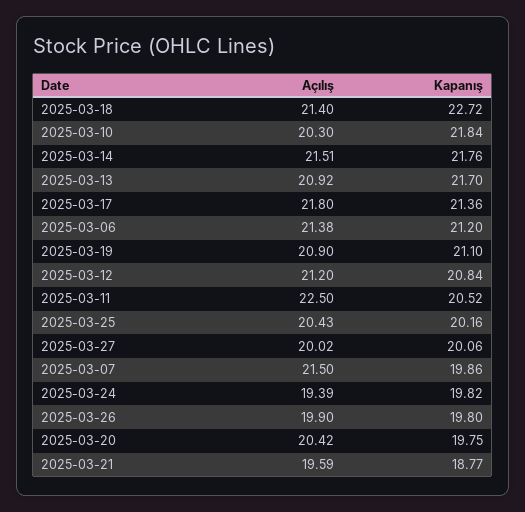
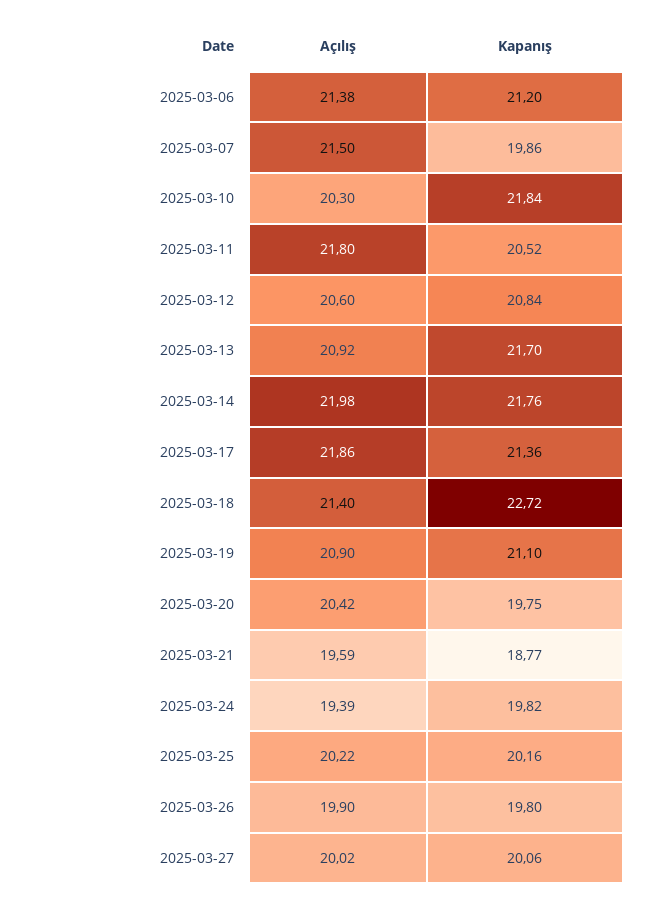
Açılış, 2025-03-14: 21.51 -> 21.98
Açılış, 2025-03-17: 21.8 -> 21.86
Açılış, 2025-03-12: 21.2 -> 20.6
Açılış, 2025-03-11: 22.5 -> 21.8
Açılış, 2025-03-25: 20.43 -> 20.22

